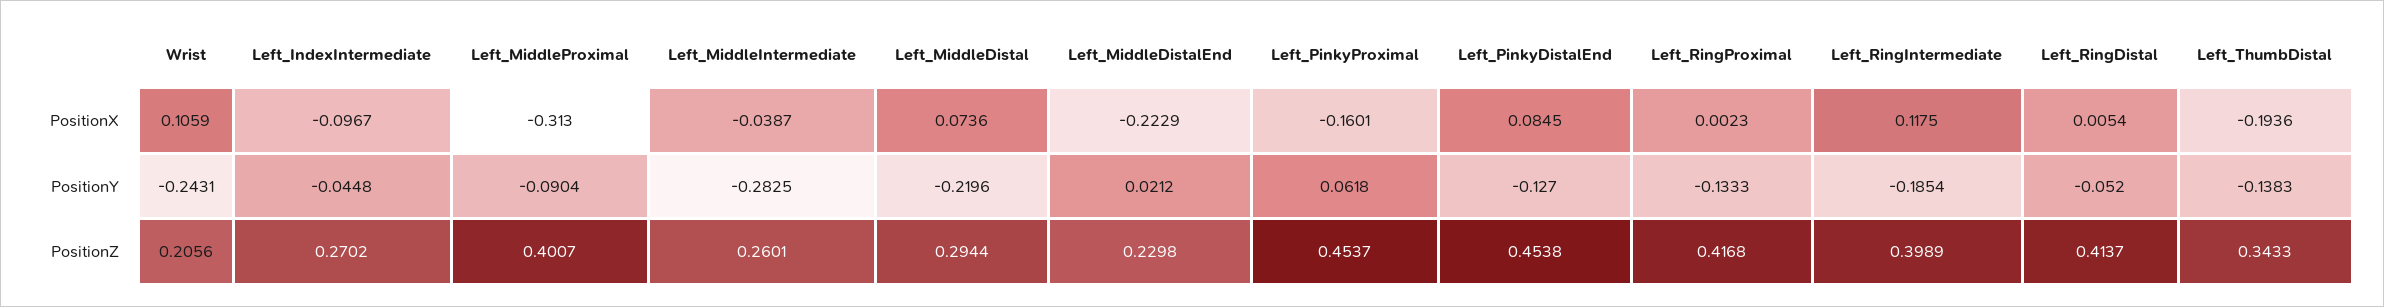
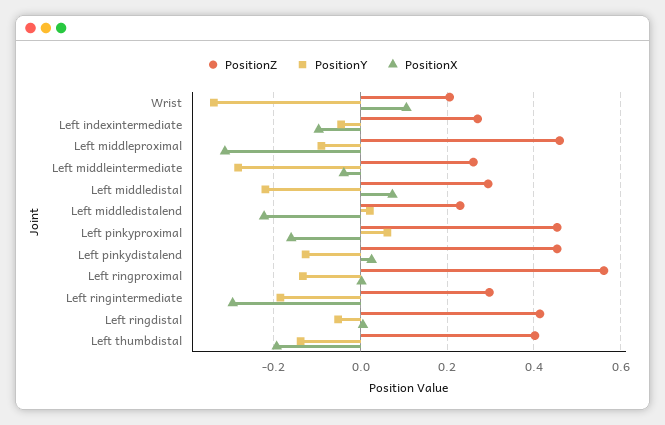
PositionX, Left_PinkyDistalEnd: 0.0845 -> 0.02
PositionX, Left_RingIntermediate: 0.1175 -> -0.3
PositionY, Wrist: -0.2431 -> -0.34
PositionZ, Left_MiddleProximal: 0.4007 -> 0.46
PositionZ, Left_RingProximal: 0.4168 -> 0.56
PositionZ, Left_RingIntermediate: 0.3989 -> 0.3
PositionZ, Left_ThumbDistal: 0.3433 -> 0.4

